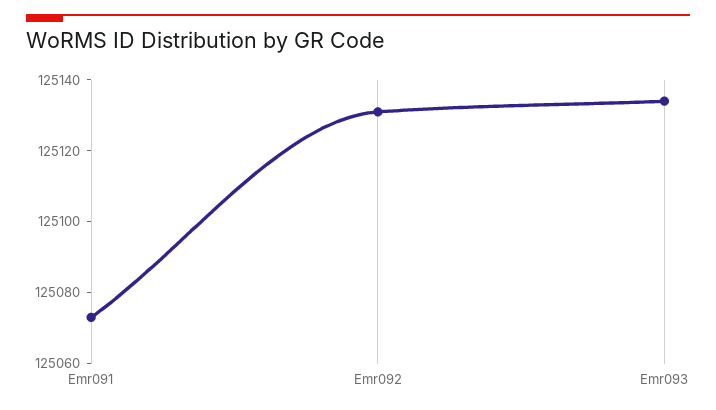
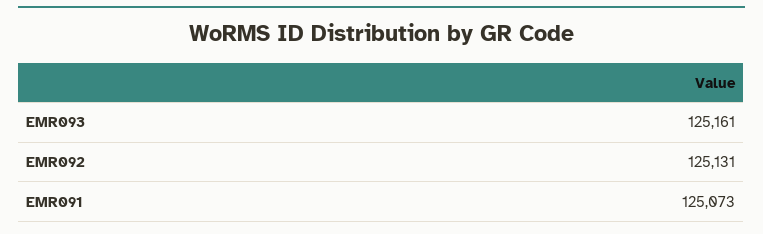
Emr093: 125135 -> 125161

